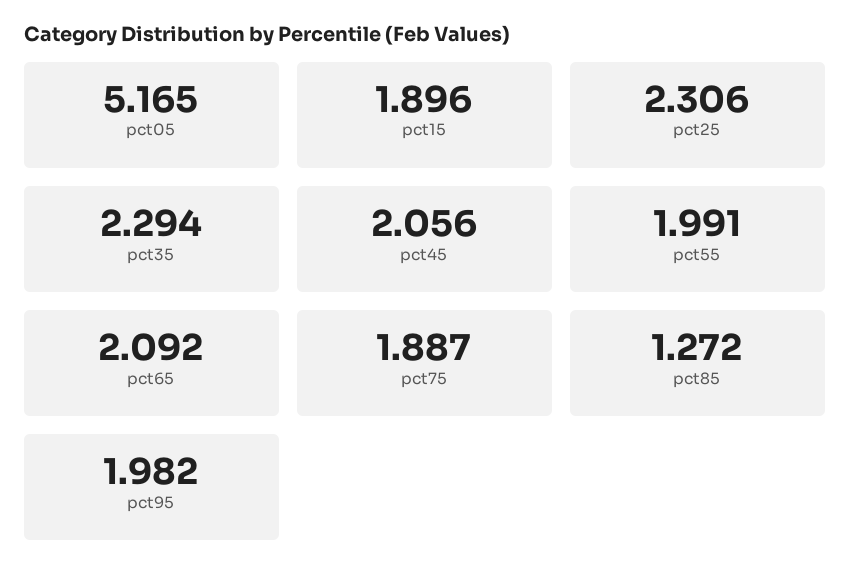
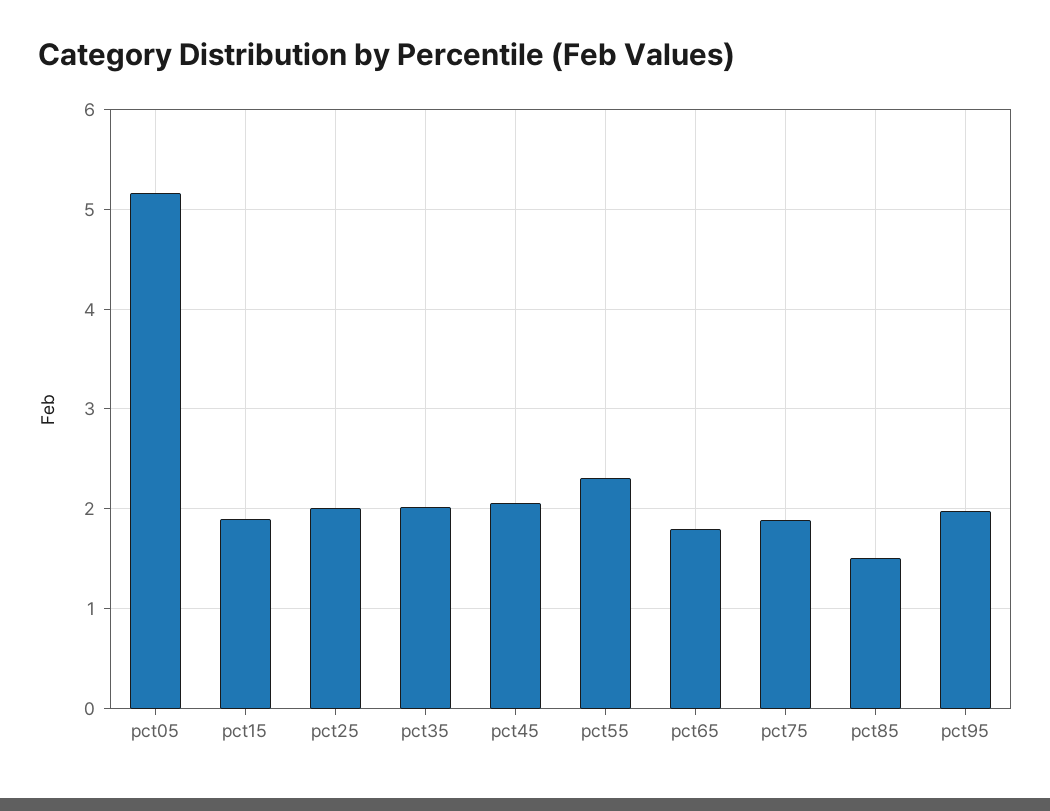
pct25: 2.306 -> 2
pct35: 2.294 -> 2
pct55: 1.991 -> 2.3
pct65: 2.092 -> 1.8
pct85: 1.272 -> 1.5

